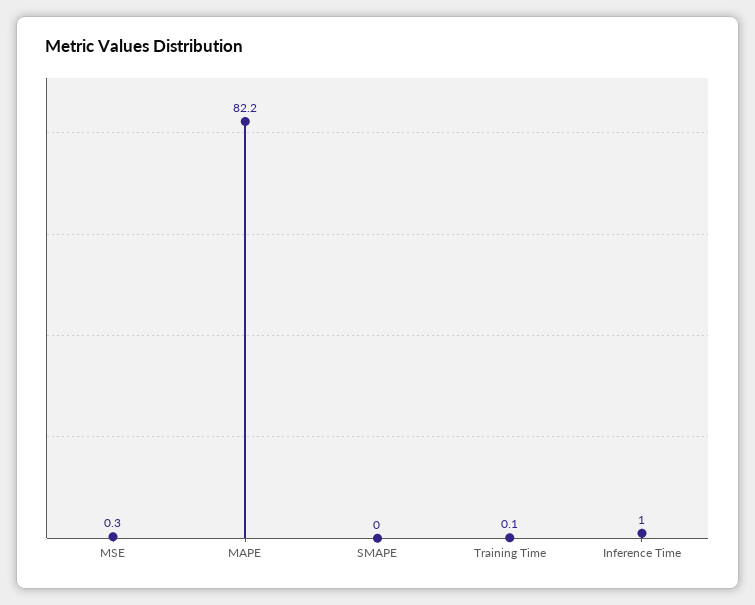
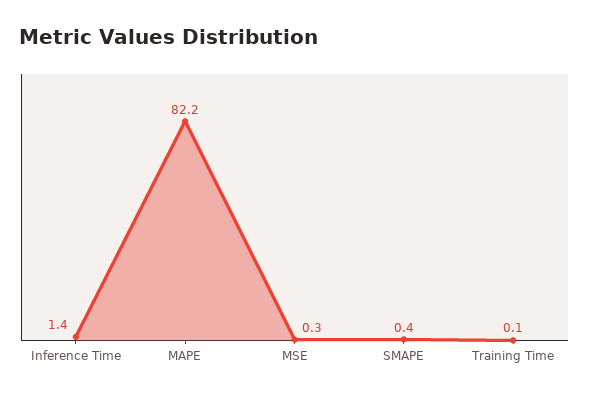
SMAPE: 0 -> 0.4
Inference Time: 1 -> 1.4

